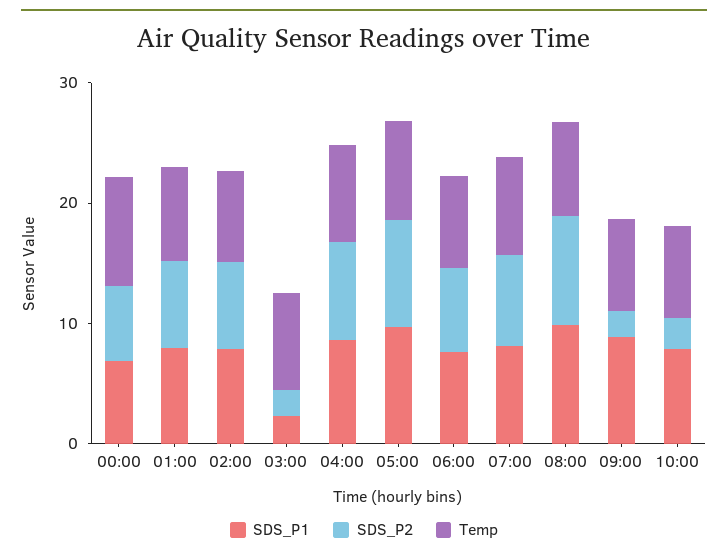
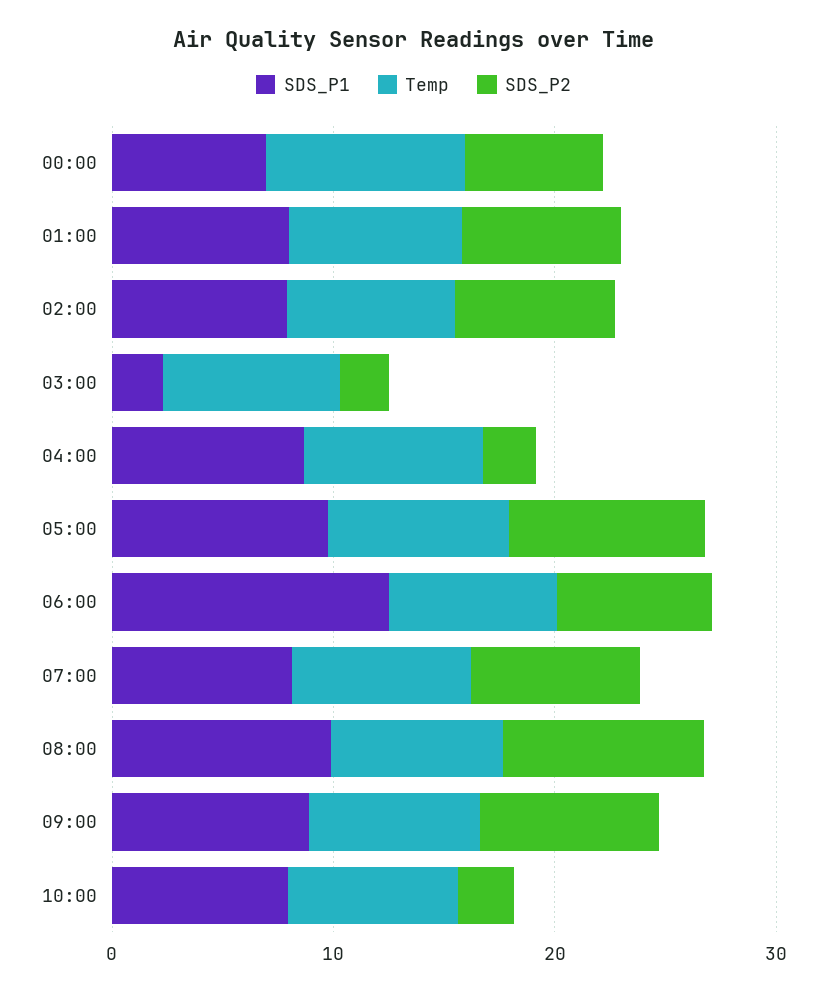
SDS_P2, 04:00: 8 -> 2
SDS_P1, 06:00: 8 -> 12
SDS_P2, 09:00: 2 -> 8

